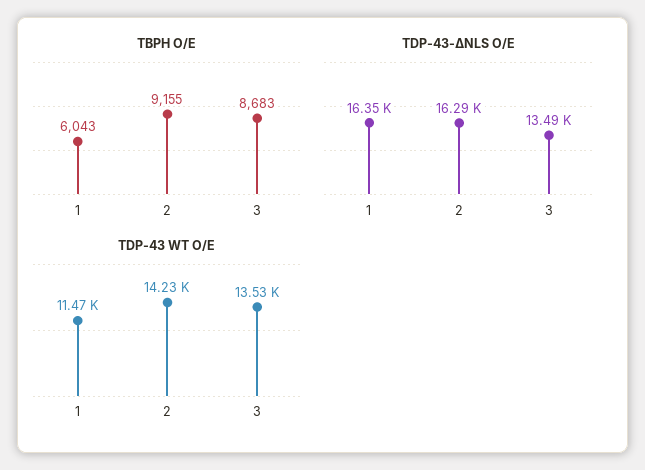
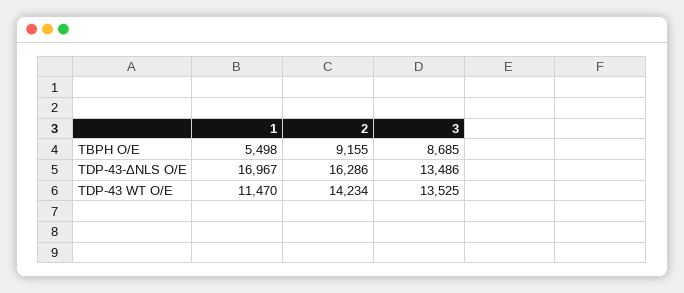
TBPH O/E, 1: 6043 -> 5498
TBPH O/E, 3: 8683 -> 8685
TDP-43-ΔNLS O/E, 1: 16350 -> 16967

